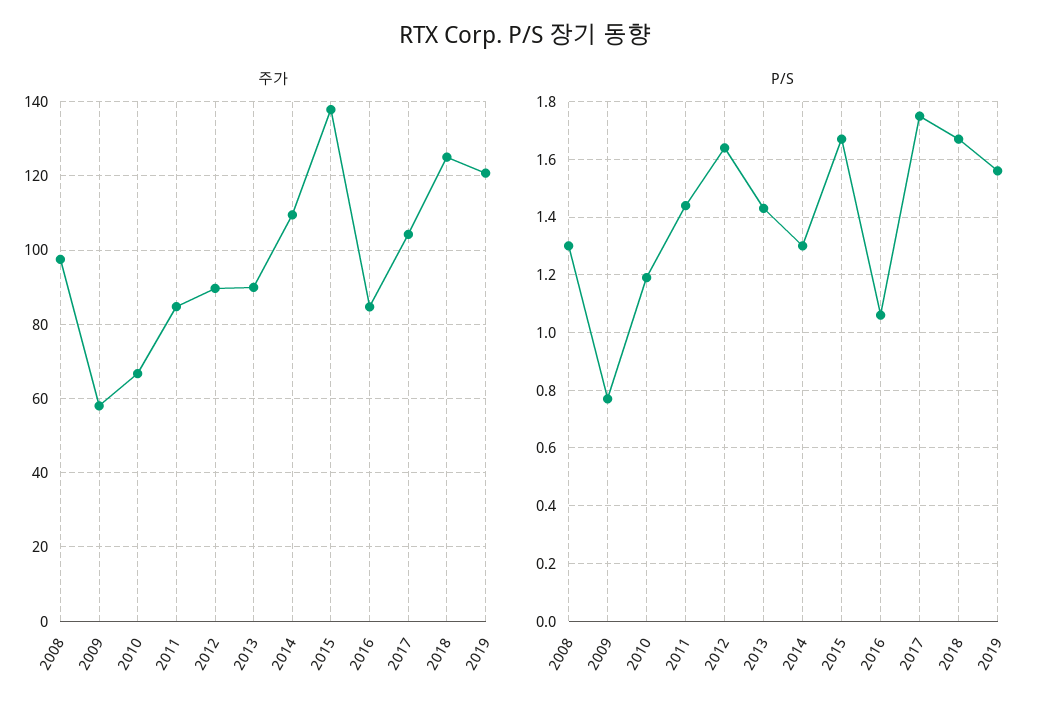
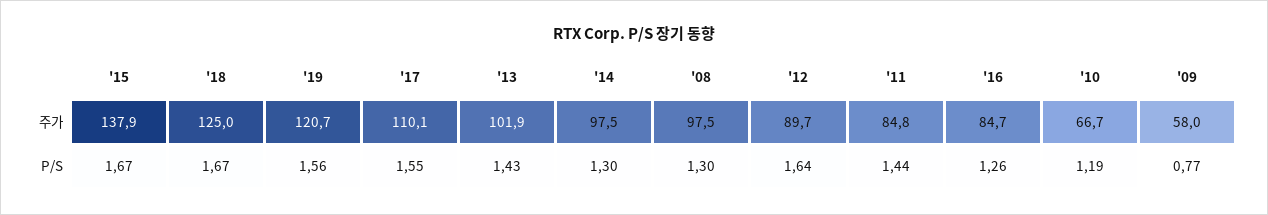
주가, 2013: 90 -> 101.9
주가, 2014: 110 -> 97.5
주가, 2017: 104 -> 110.1
P/S, 2016: 1.05 -> 1.26
P/S, 2017: 1.75 -> 1.55

